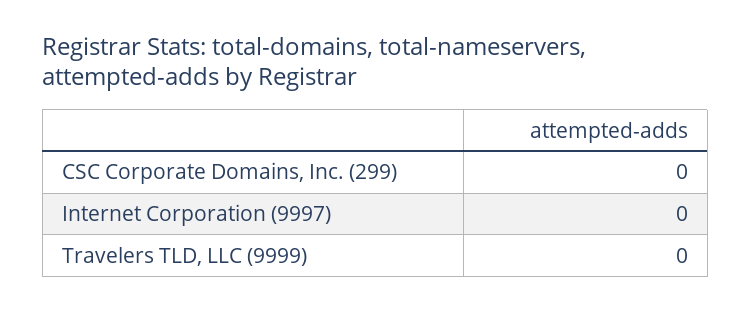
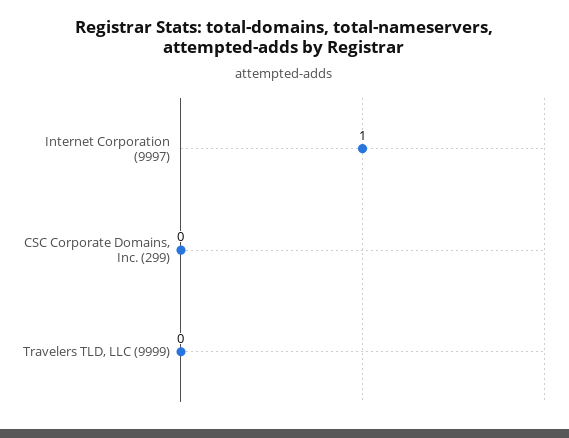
Internet Corporation (9997): 0 -> 1

